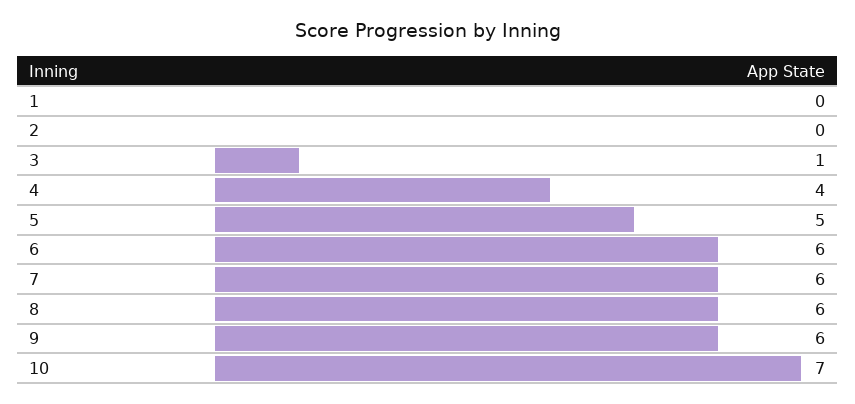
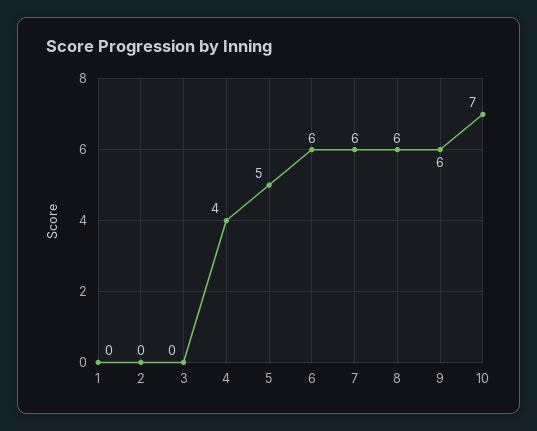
3: 1 -> 0

